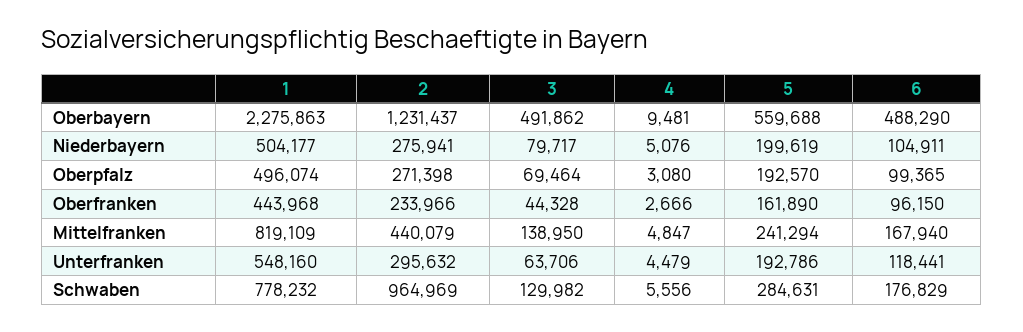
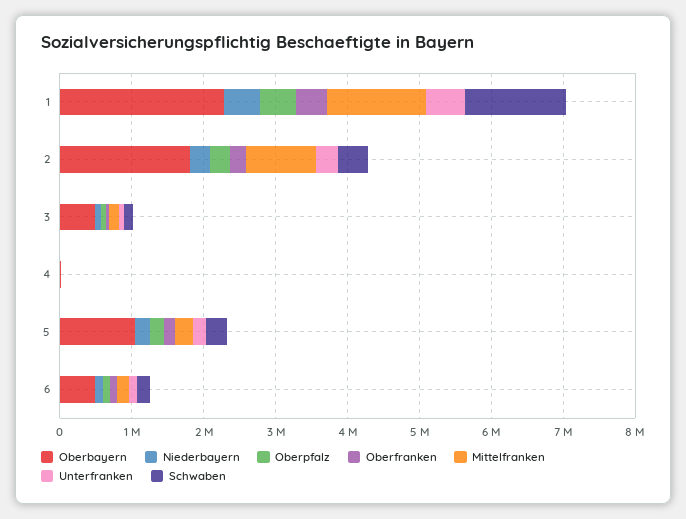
Oberbayern, 2: 1231437 -> 1800000
Oberbayern, 5: 559688 -> 1000000
Mittelfranken, 1: 819109 -> 1400000
Mittelfranken, 2: 440079 -> 1000000
Schwaben, 1: 778232 -> 1400000
Schwaben, 2: 964969 -> 400000

